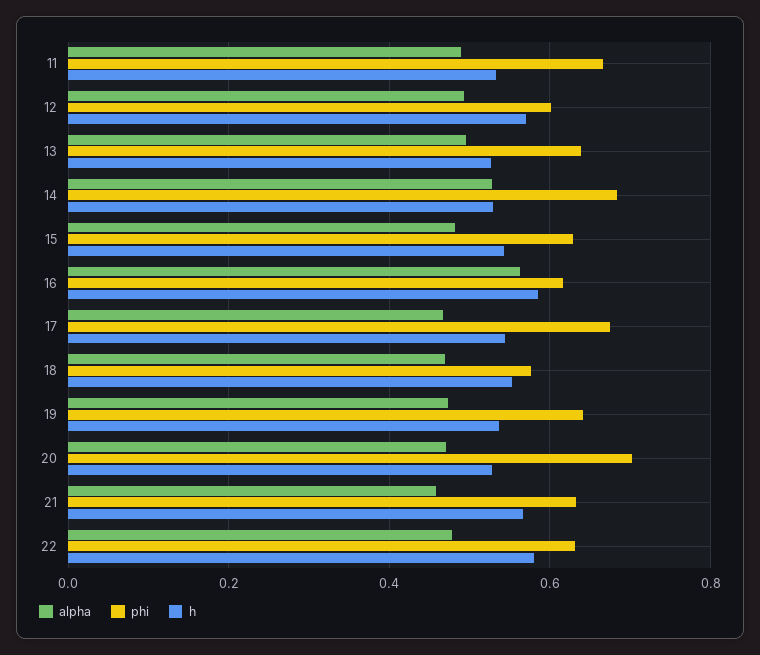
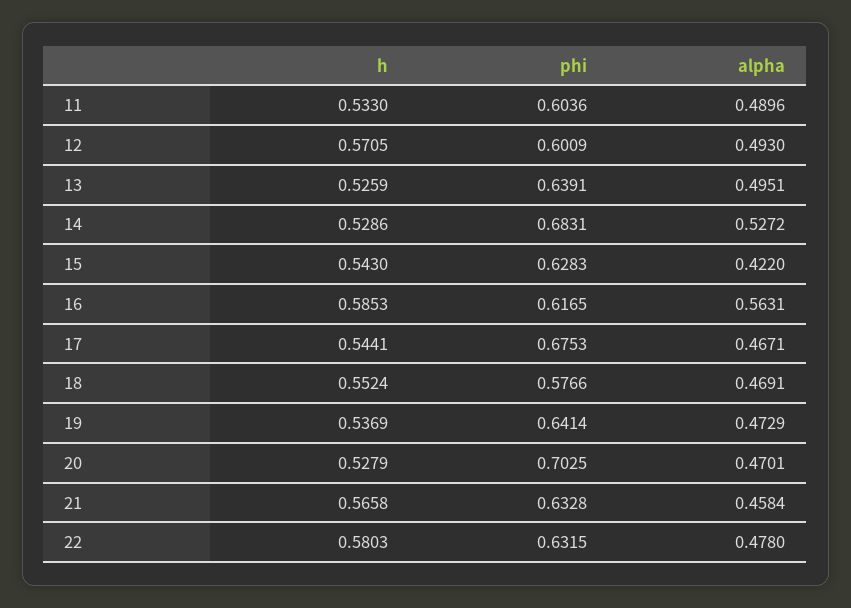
phi, 11: 0.66 -> 0.6036
alpha, 15: 0.48 -> 0.422

